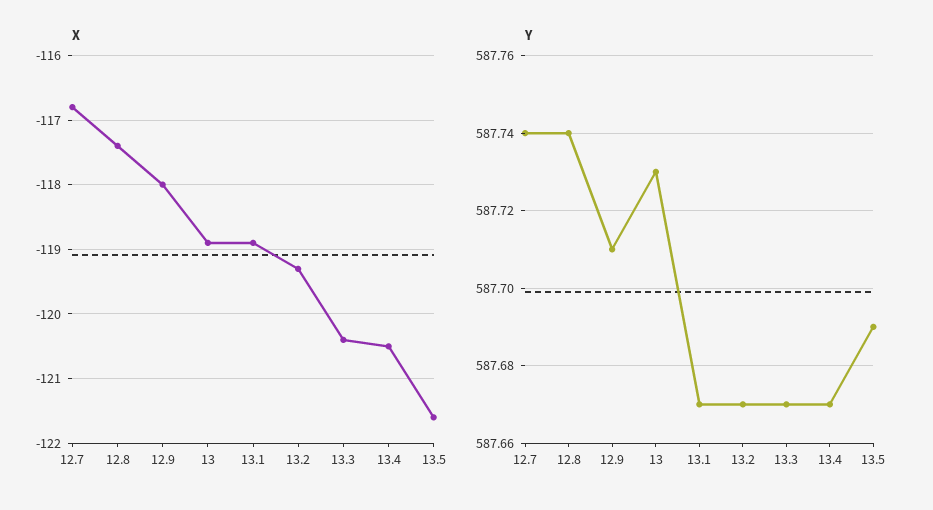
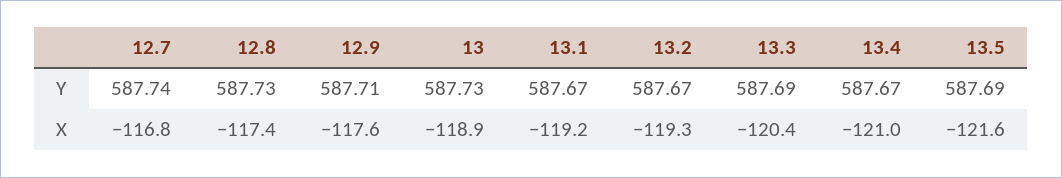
X, 12.9: -118 -> -117.6
X, 13.1: -118.9 -> -119.2
X, 13.4: -120.5 -> -121
Y, 12.8: 587.74 -> 587.73
Y, 13.3: 587.67 -> 587.69

